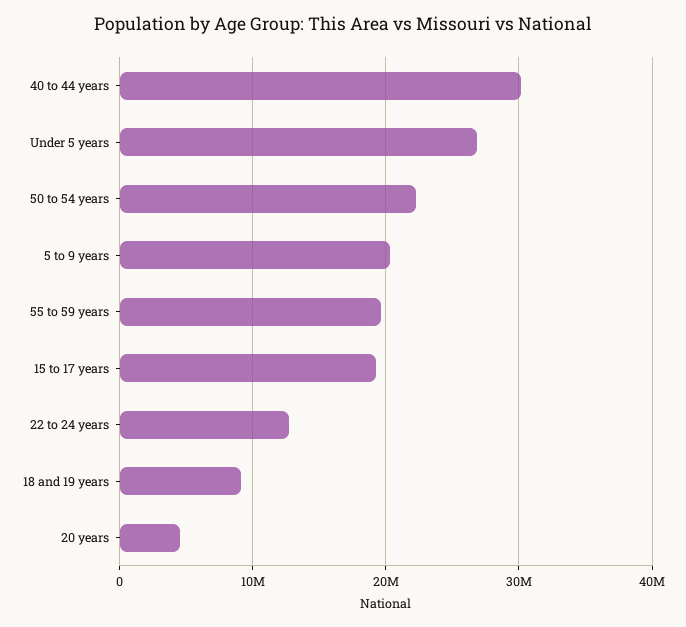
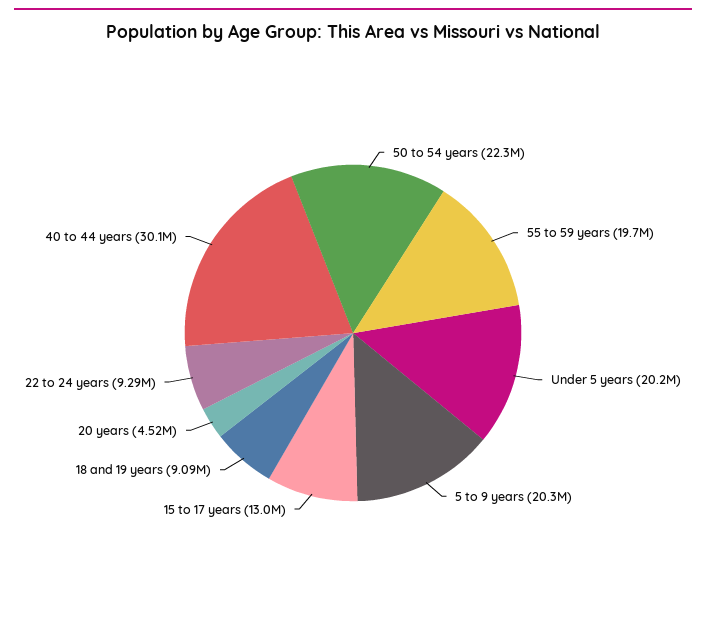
Under 5 years: 27000000 -> 20200000
15 to 17 years: 19000000 -> 13000000
22 to 24 years: 13000000 -> 9290000

